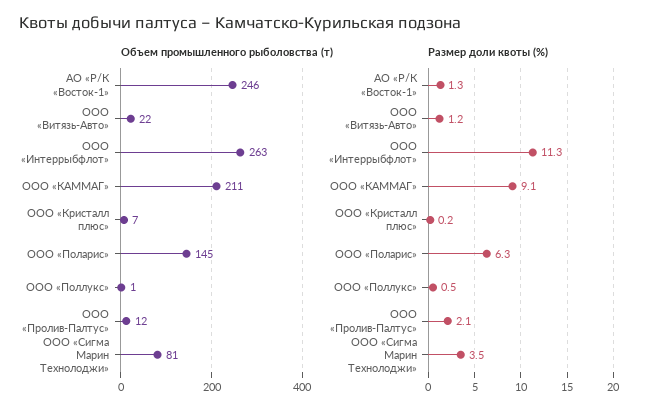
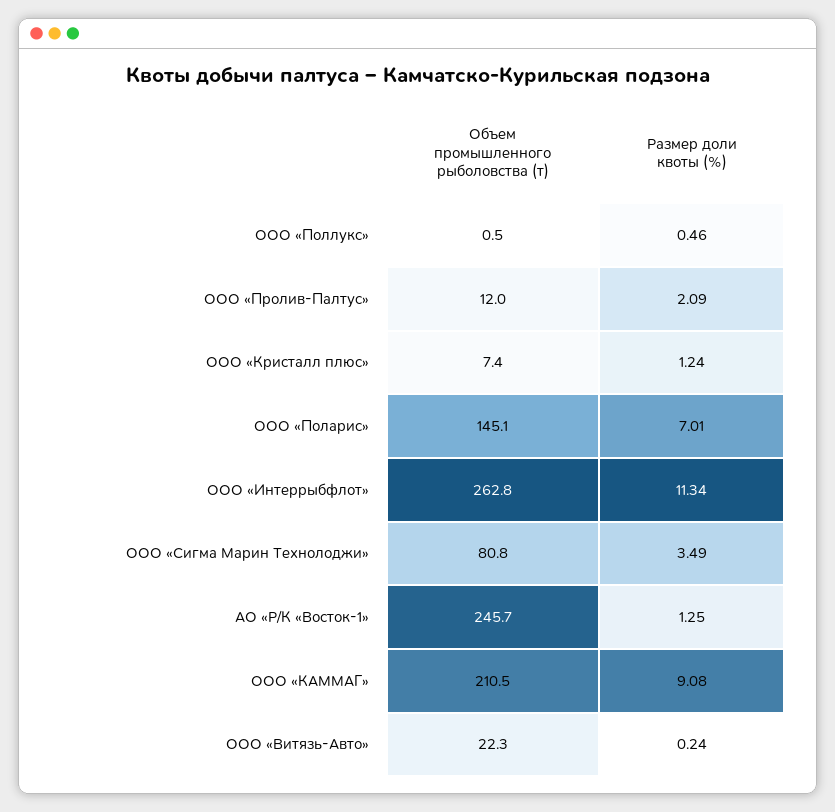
Размер доли квоты (%), ООО «Витязь-Авто»: 1.2 -> 0.24
Размер доли квоты (%), ООО «Кристалл плюс»: 0.2 -> 1.24
Размер доли квоты (%), ООО «Поларис»: 6.3 -> 7.01

